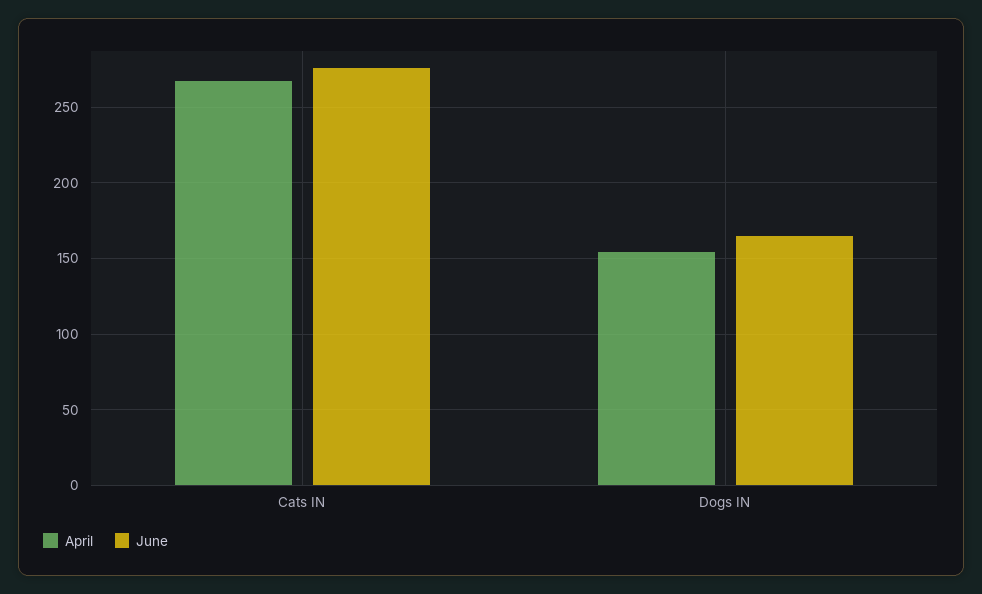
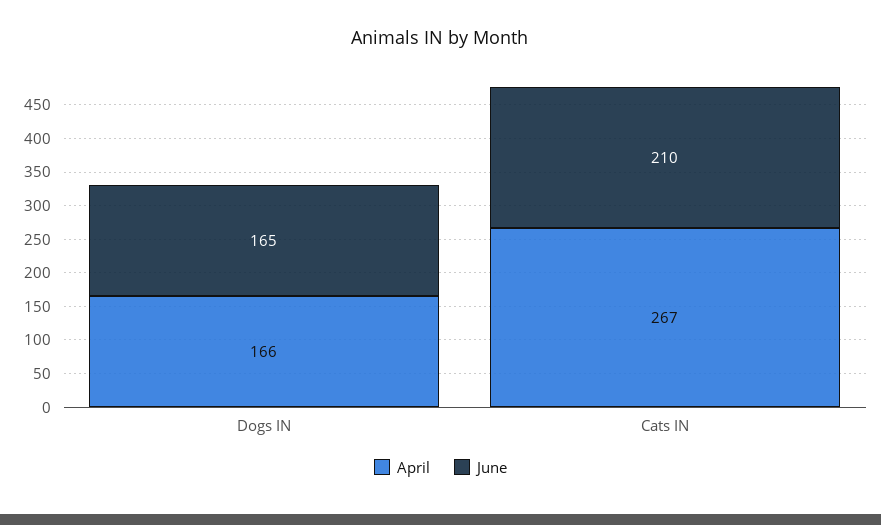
June, Cats IN: 275 -> 210
April, Dogs IN: 155 -> 166

